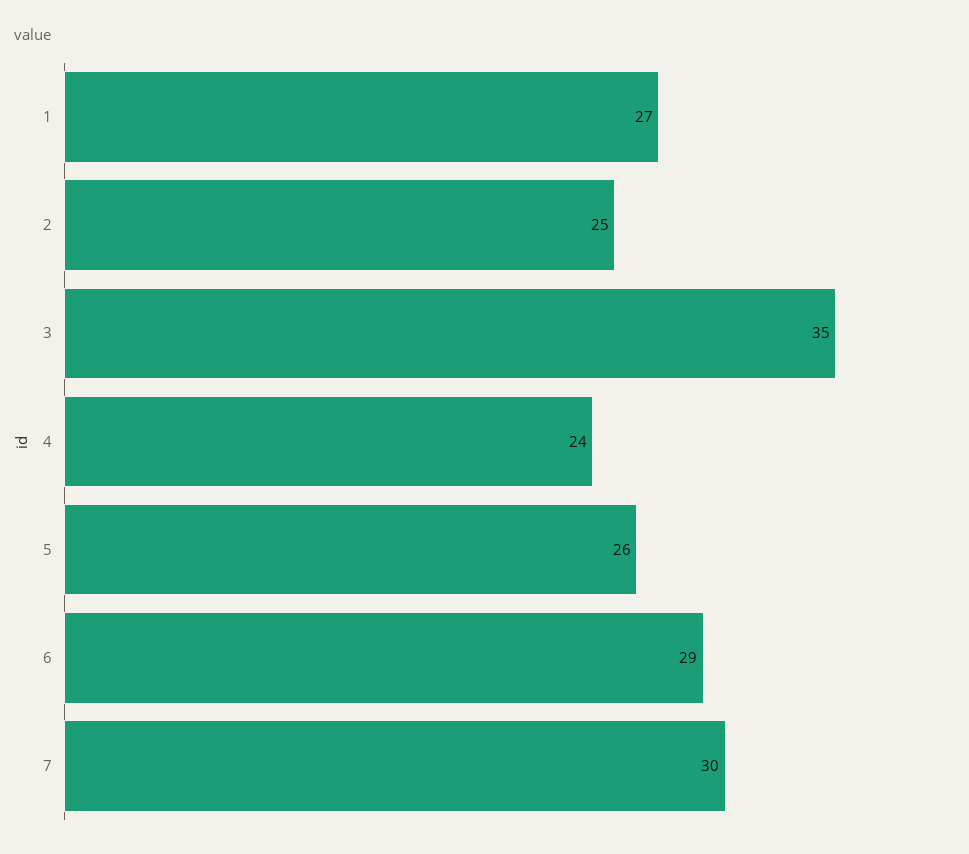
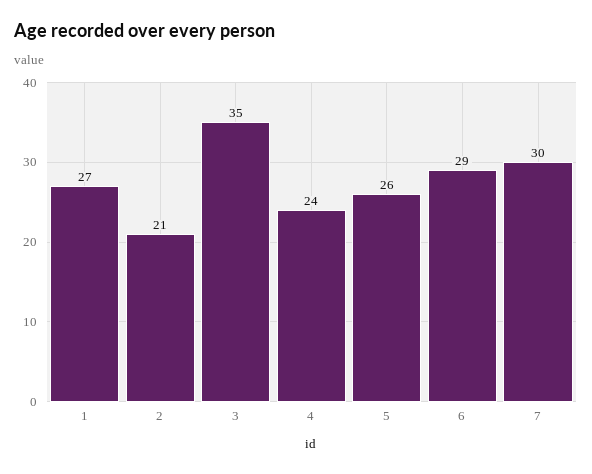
2: 25 -> 21

